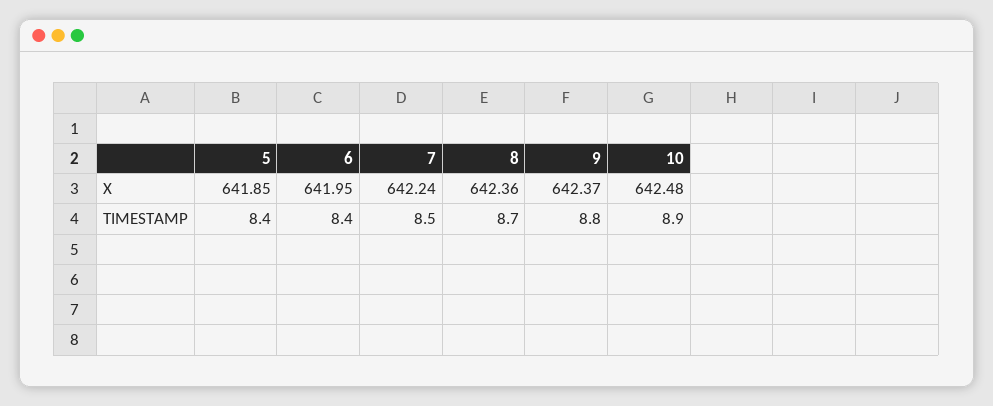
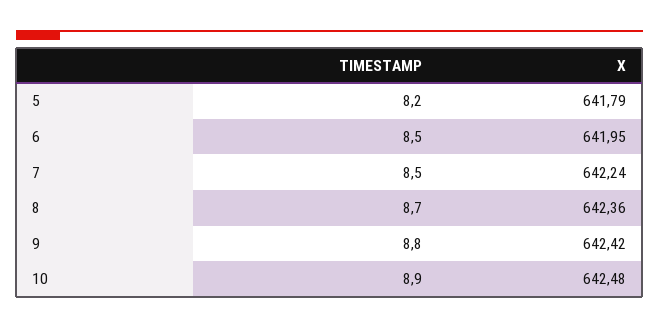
5, X: 641.85 -> 641.79
9, X: 642.37 -> 642.42
5, TIMESTAMP: 8.4 -> 8.2
6, TIMESTAMP: 8.4 -> 8.5

